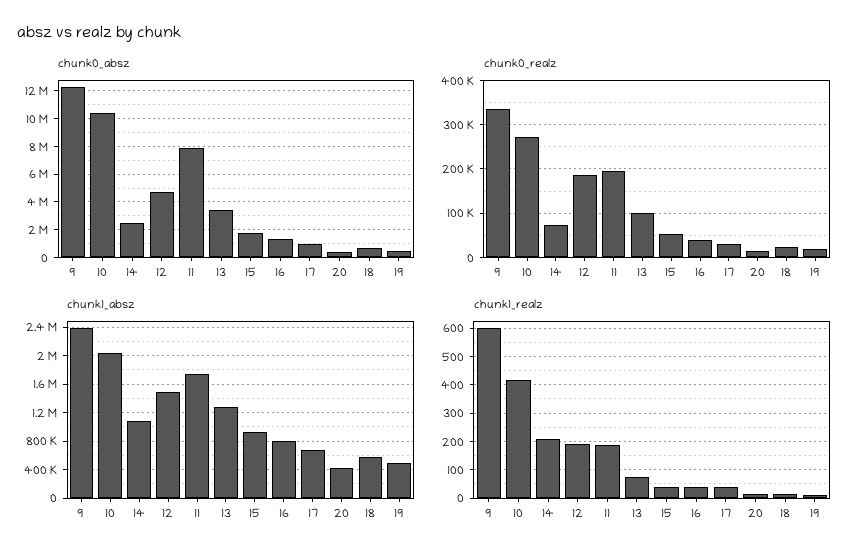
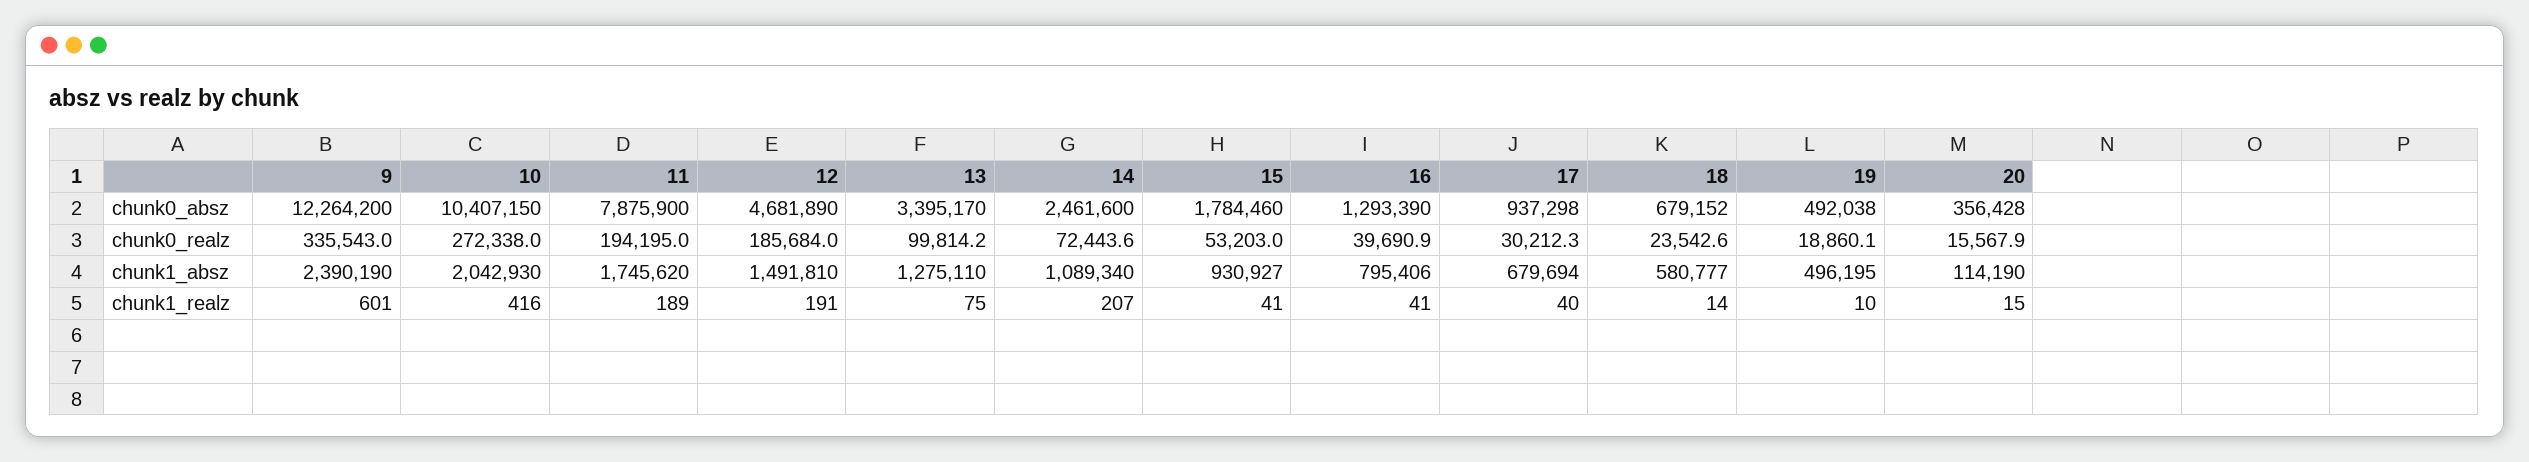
chunk1_absz, 20: 400000 -> 114190

